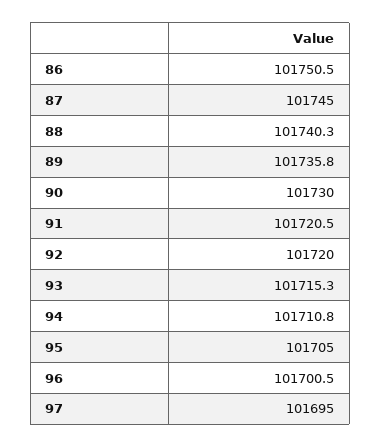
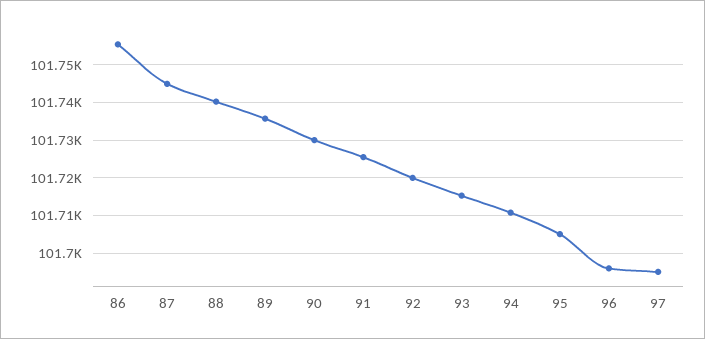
86: 101750.5 -> 101756
91: 101720.5 -> 101726
96: 101700.5 -> 101696

